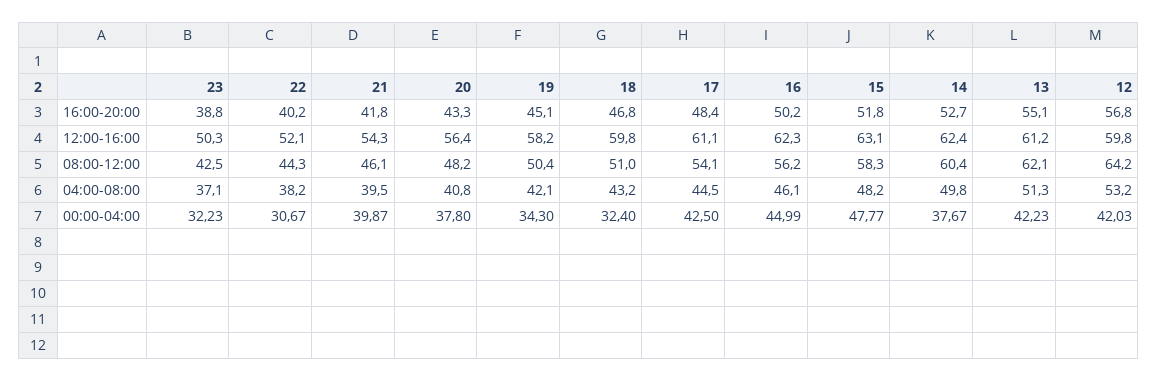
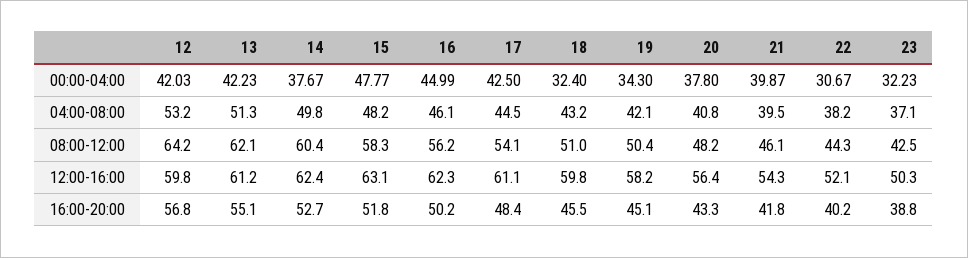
18, 16:00-20:00: 46.8 -> 45.5

